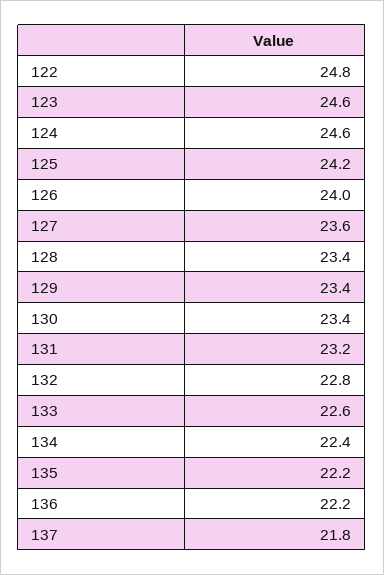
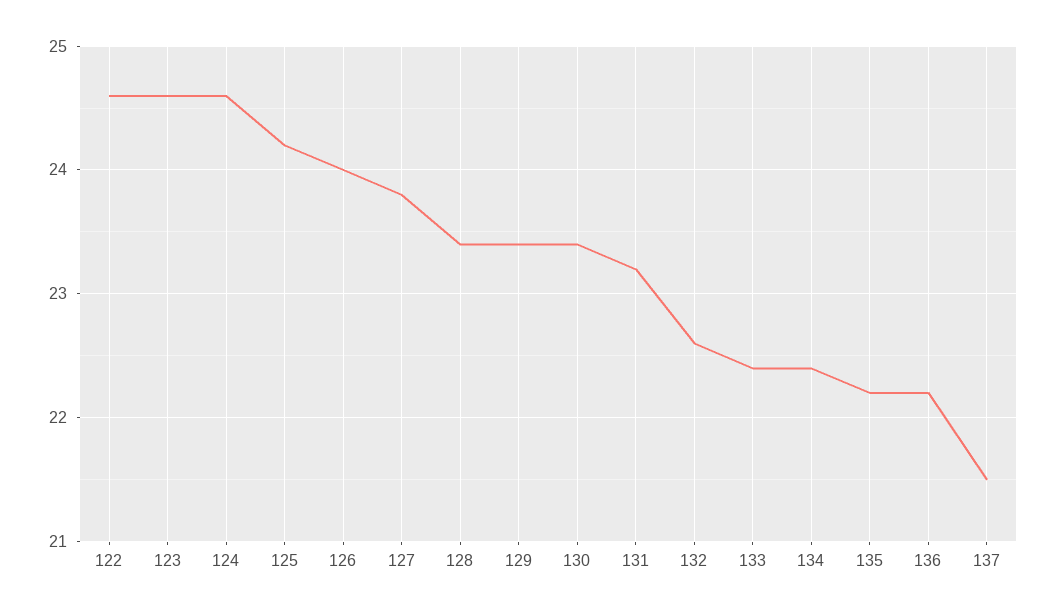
122: 24.8 -> 24.6
127: 23.6 -> 23.8
132: 22.8 -> 22.6
133: 22.6 -> 22.4
137: 21.8 -> 21.5

